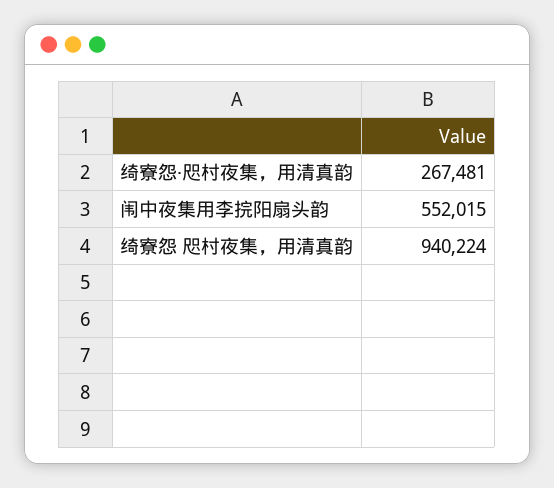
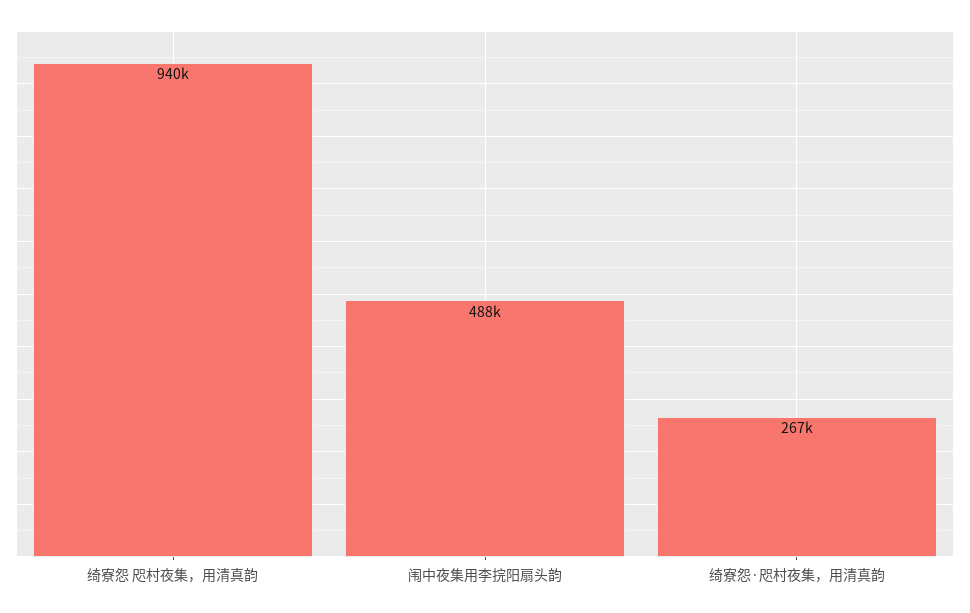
闱中夜集用李捖阳扇头韵: 552015 -> 488000

